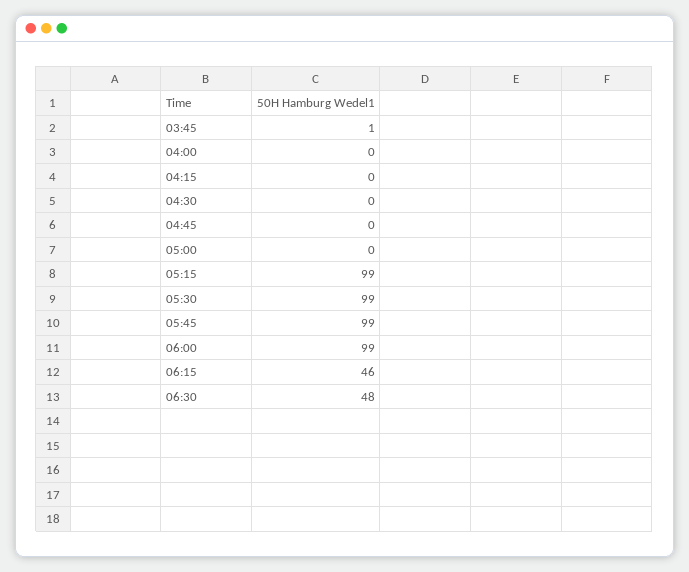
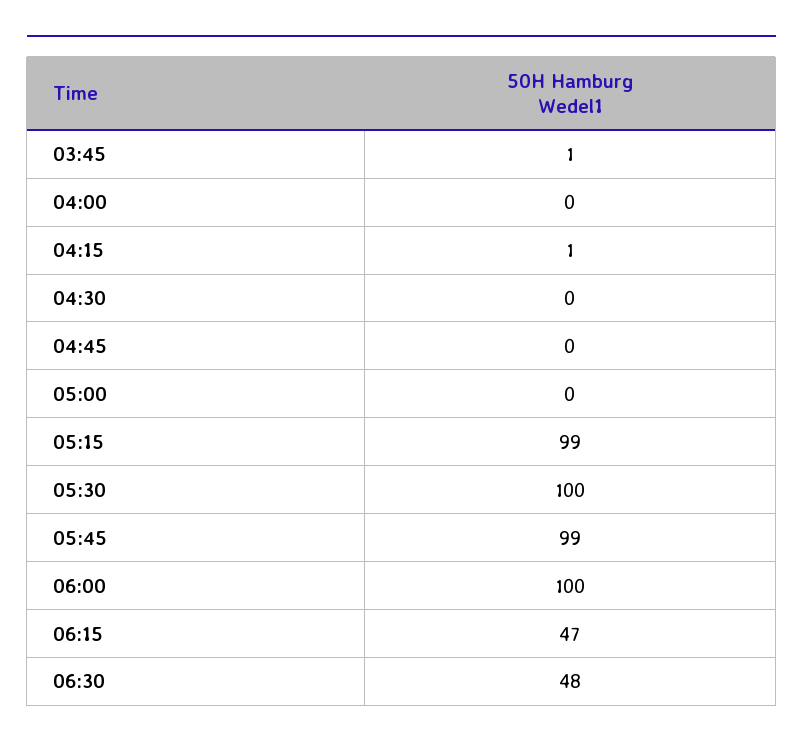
04:15: 0 -> 1
05:30: 99 -> 100
06:00: 99 -> 100
06:15: 46 -> 47

